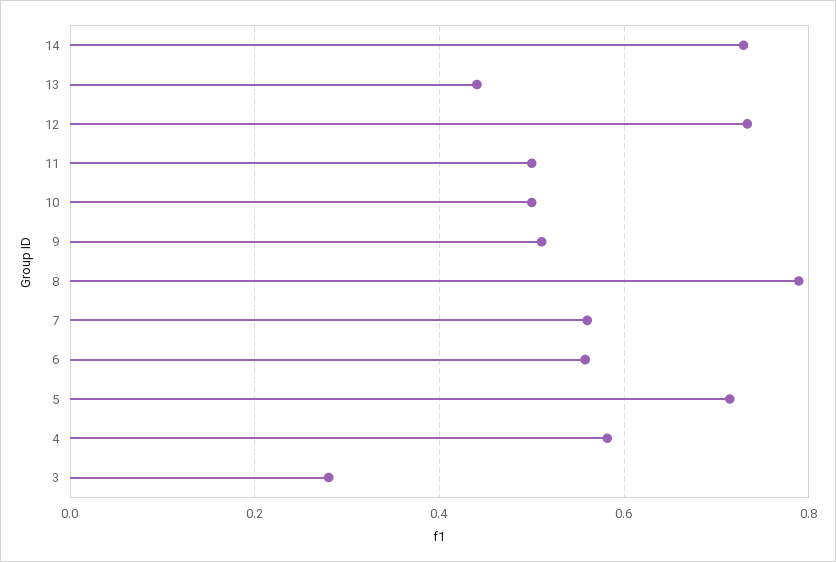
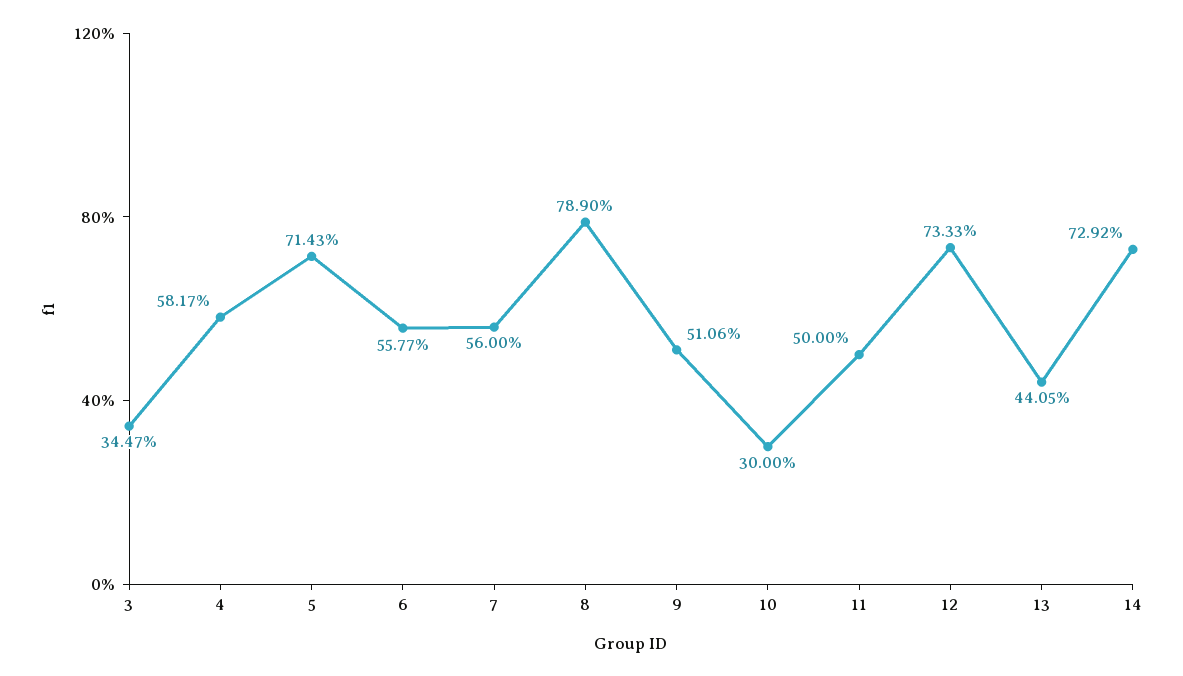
10: 0.5 -> 0.3
3: 0.28 -> 0.3447

